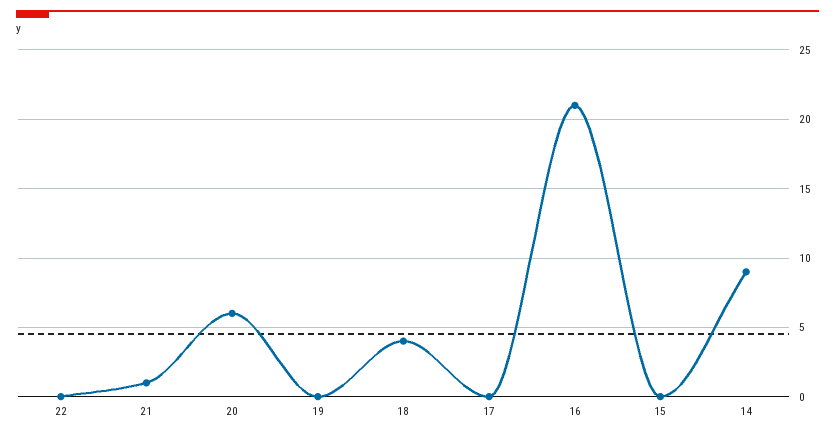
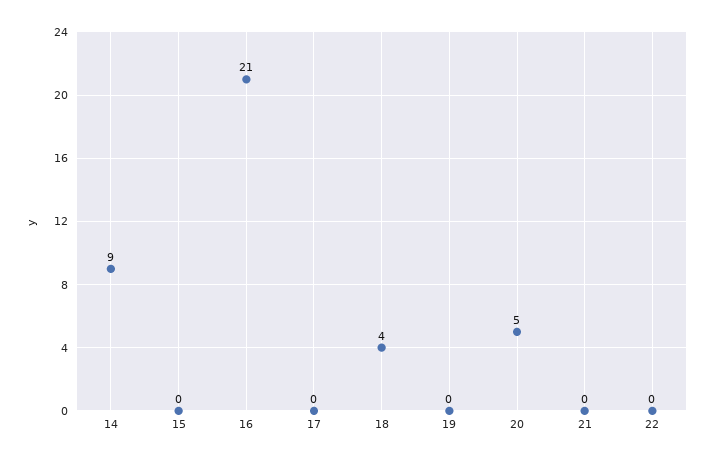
21: 1 -> 0
20: 6 -> 5

